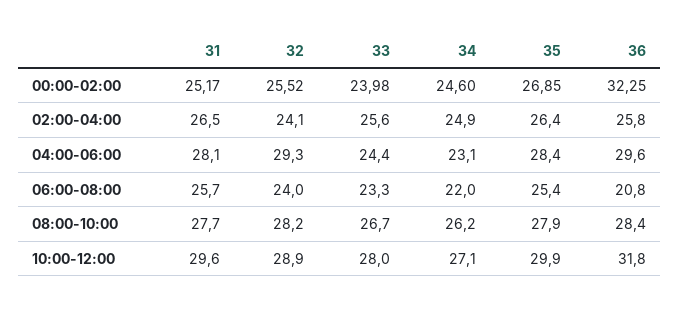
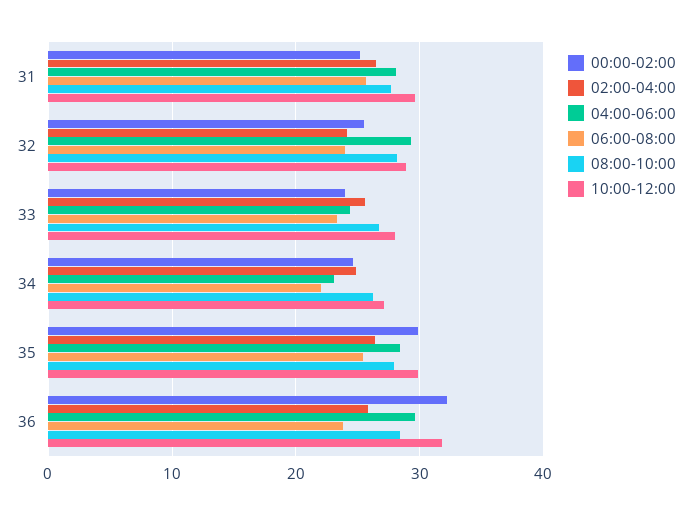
00:00-02:00, 35: 26.85 -> 30
06:00-08:00, 36: 20.8 -> 24

